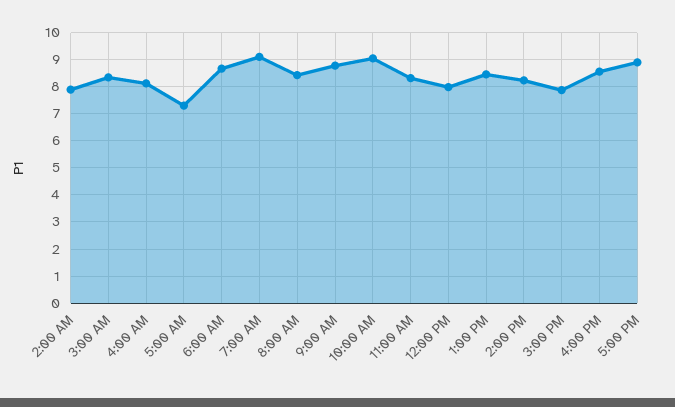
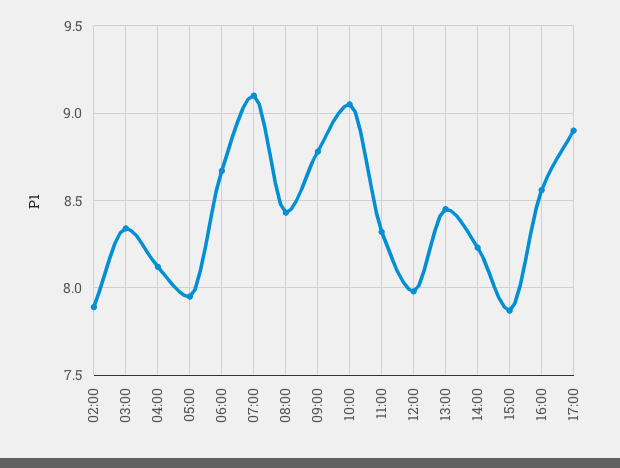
5:00 AM: 7.25 -> 7.95

